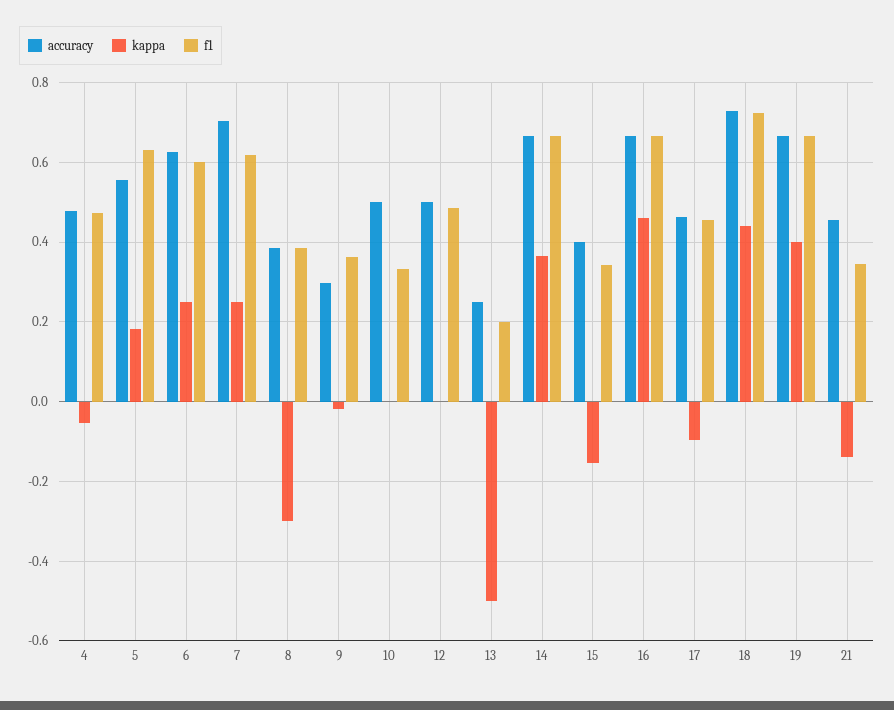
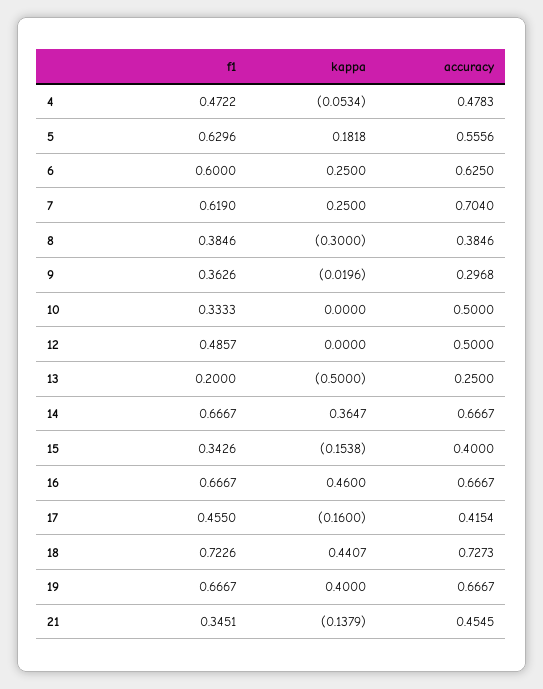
accuracy, 17: 0.46 -> 0.4154
kappa, 17: -0.1 -> -0.16

